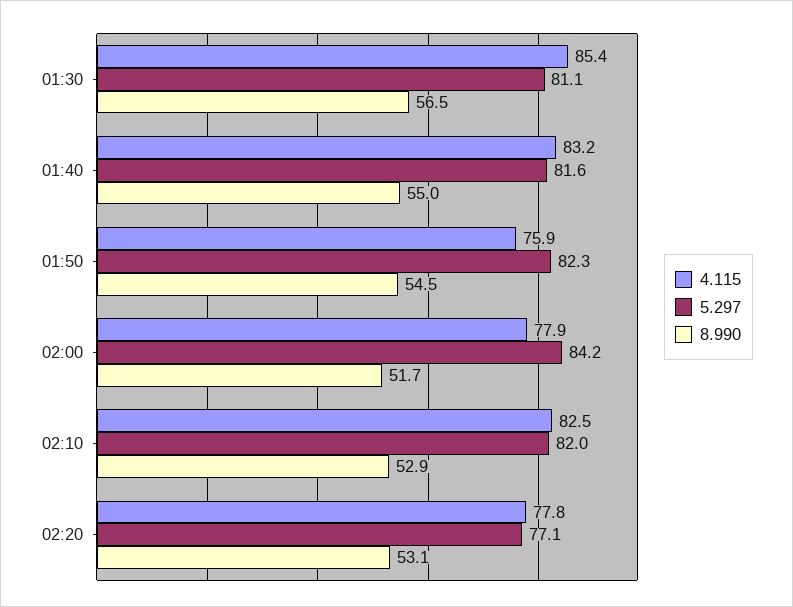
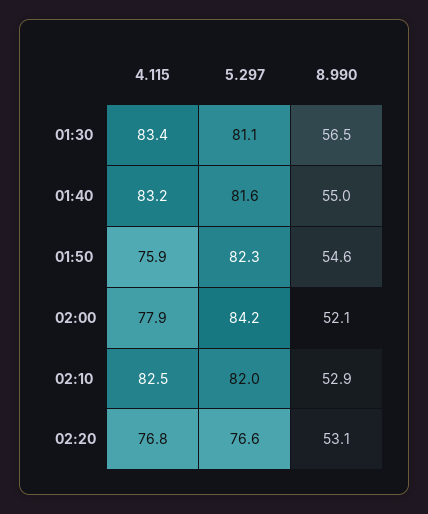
4.115, 01:30: 85.4 -> 83.4
8.990, 01:50: 54.5 -> 54.6
8.990, 02:00: 51.7 -> 52.1
4.115, 02:20: 77.8 -> 76.8
5.297, 02:20: 77.1 -> 76.6

